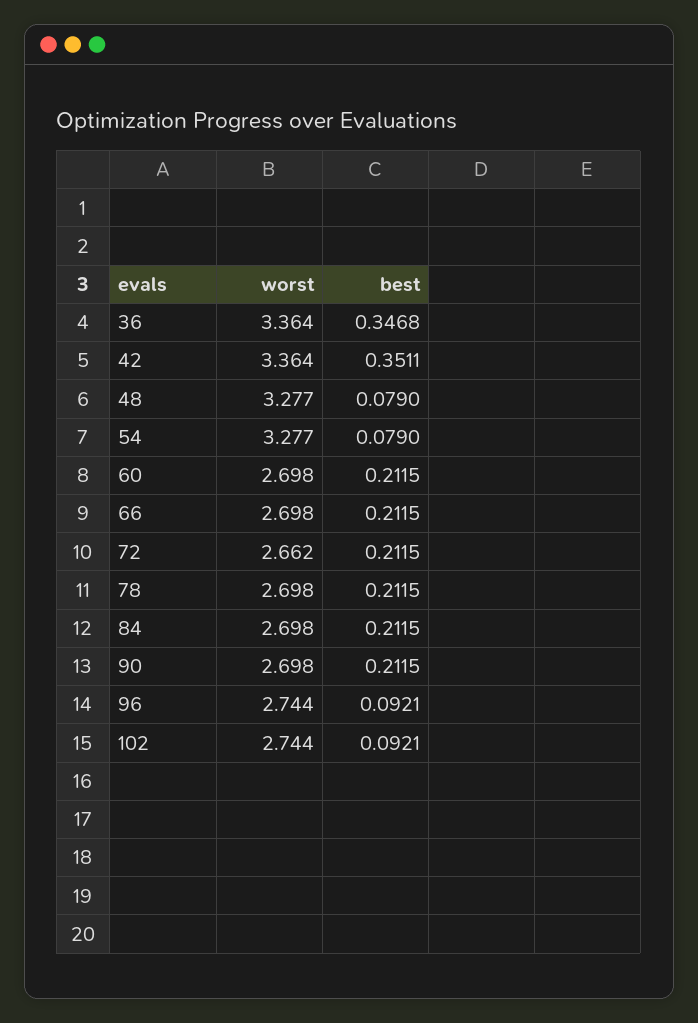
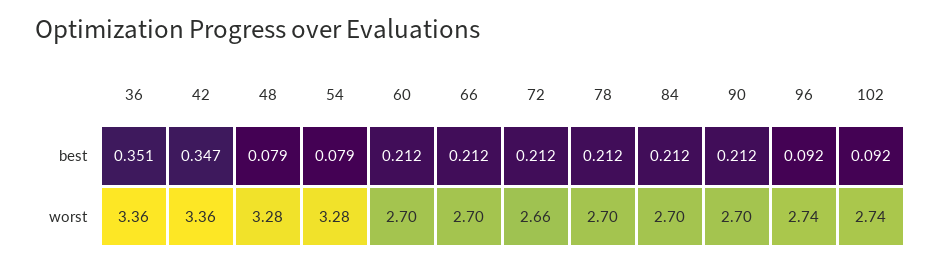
best, 36: 0.3468 -> 0.351
best, 42: 0.3511 -> 0.347

